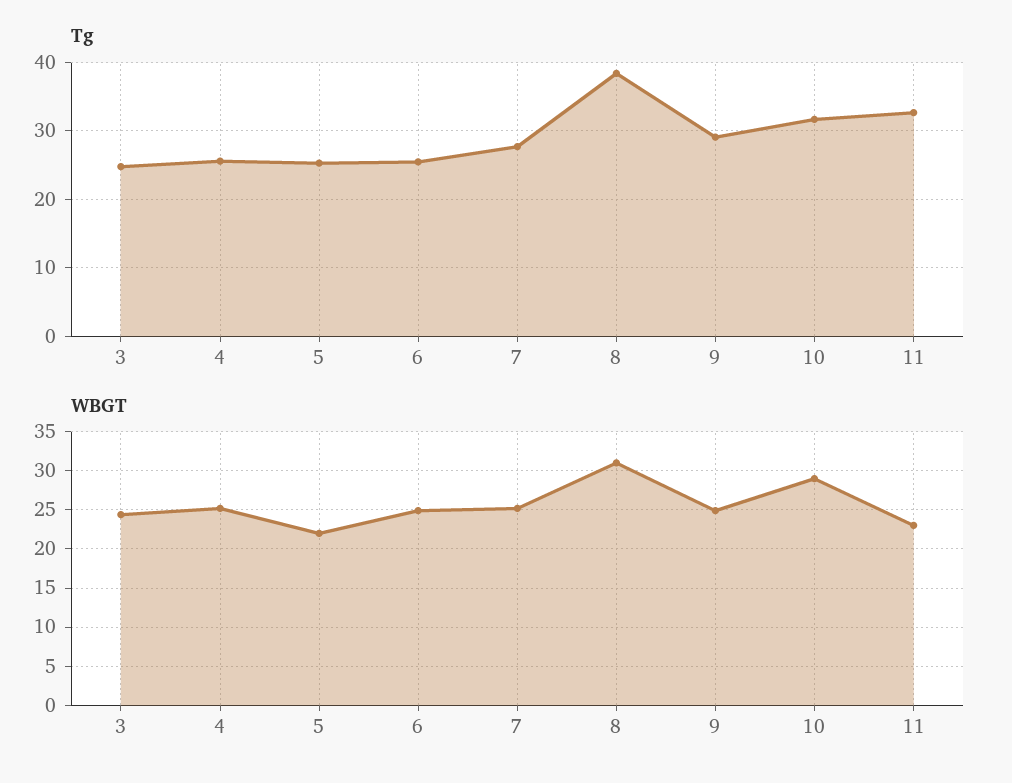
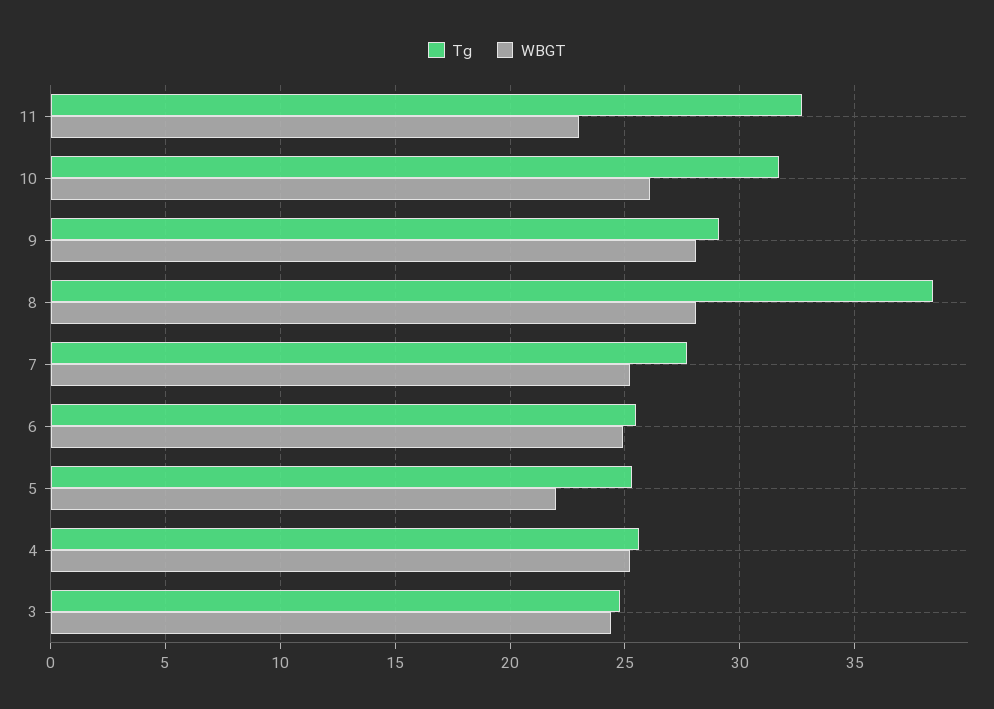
WBGT, 8: 31 -> 28
WBGT, 9: 25 -> 28
WBGT, 10: 29 -> 26

